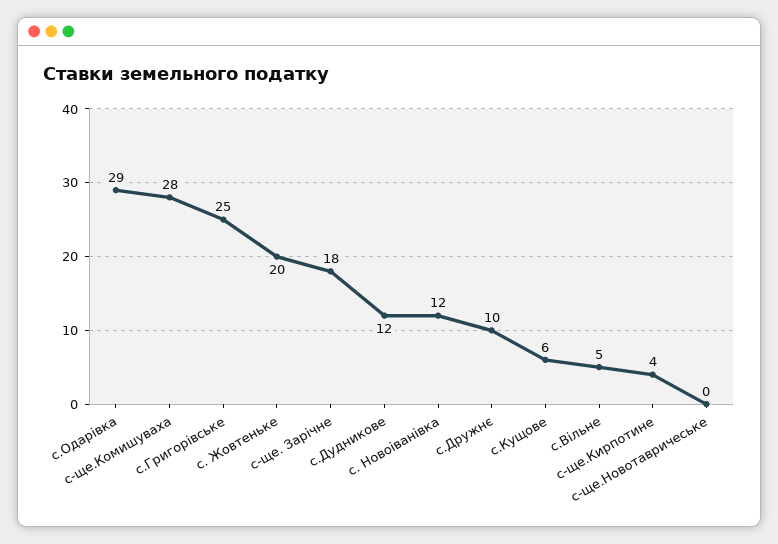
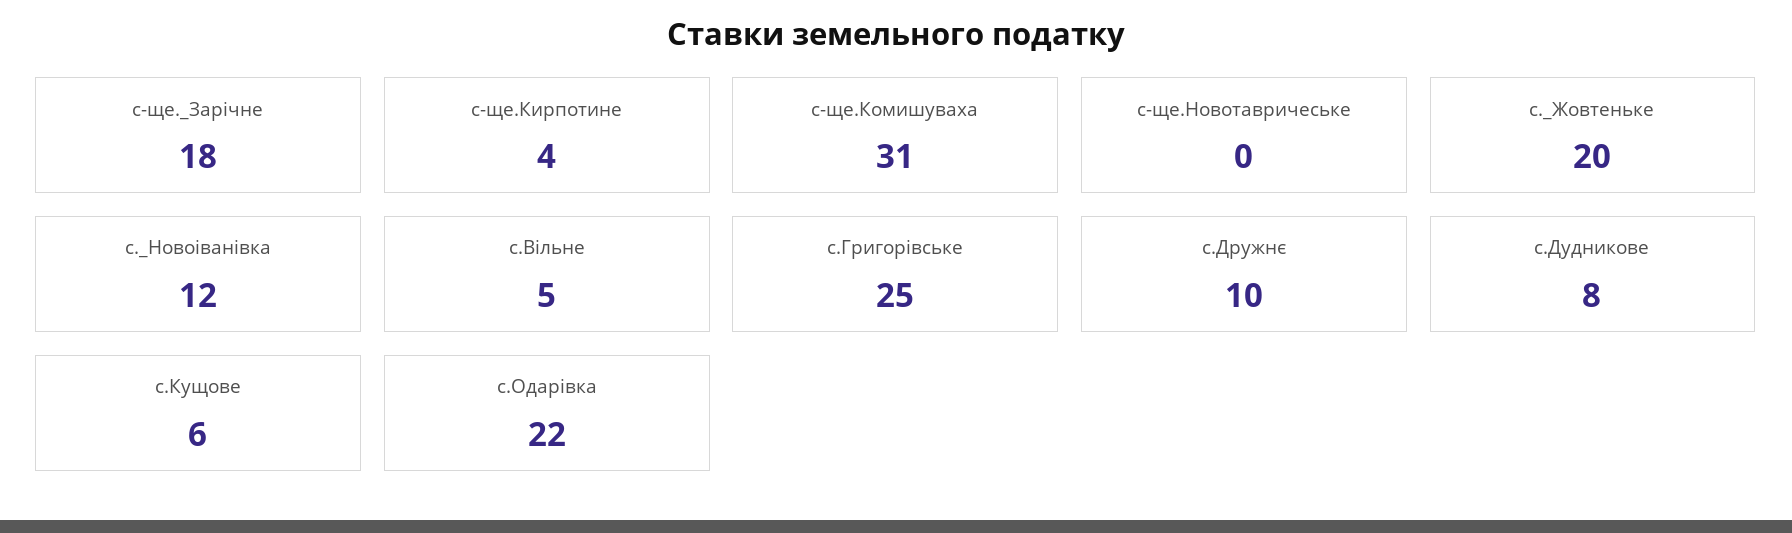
с.Одарівка: 29 -> 22
с-ще.Комишуваха: 28 -> 31
с.Дудникове: 12 -> 8

